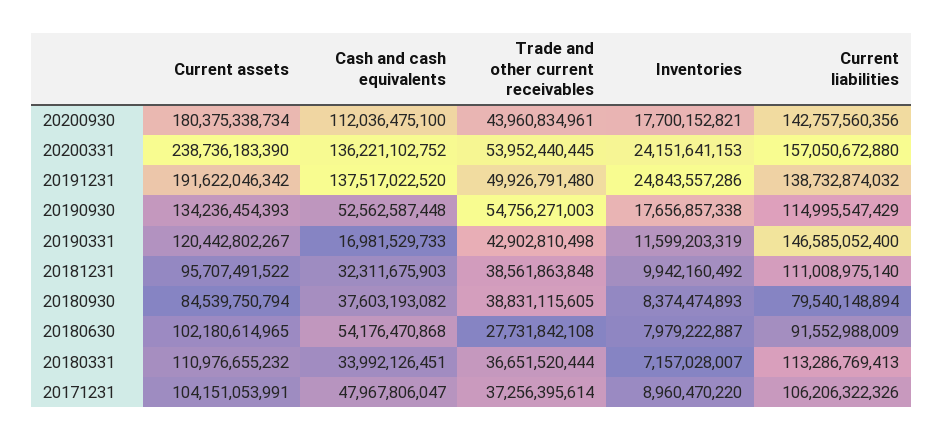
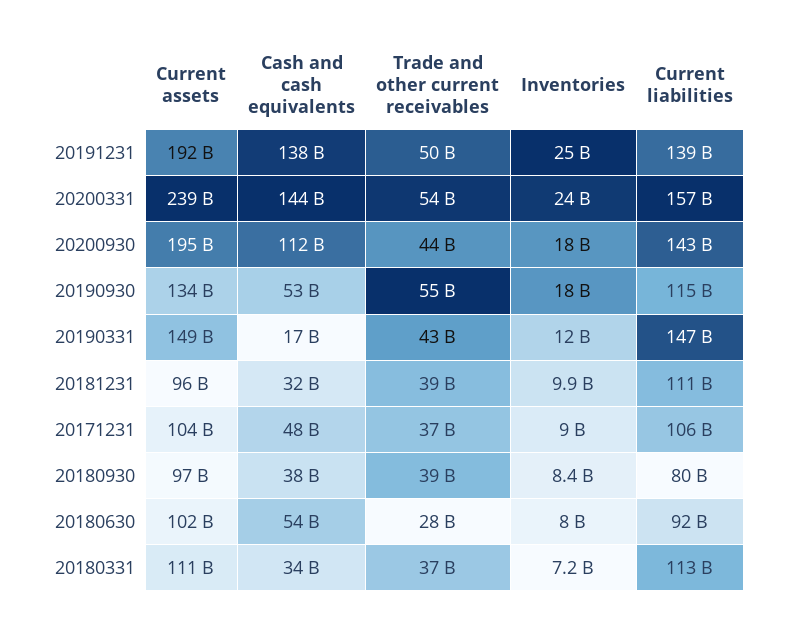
Current assets, 20200930: 180375338734 -> 195000000000
Cash and cash equivalents, 20200331: 136221102752 -> 144000000000
Current assets, 20190331: 120442802267 -> 149000000000
Current assets, 20180930: 84539750794 -> 97000000000

